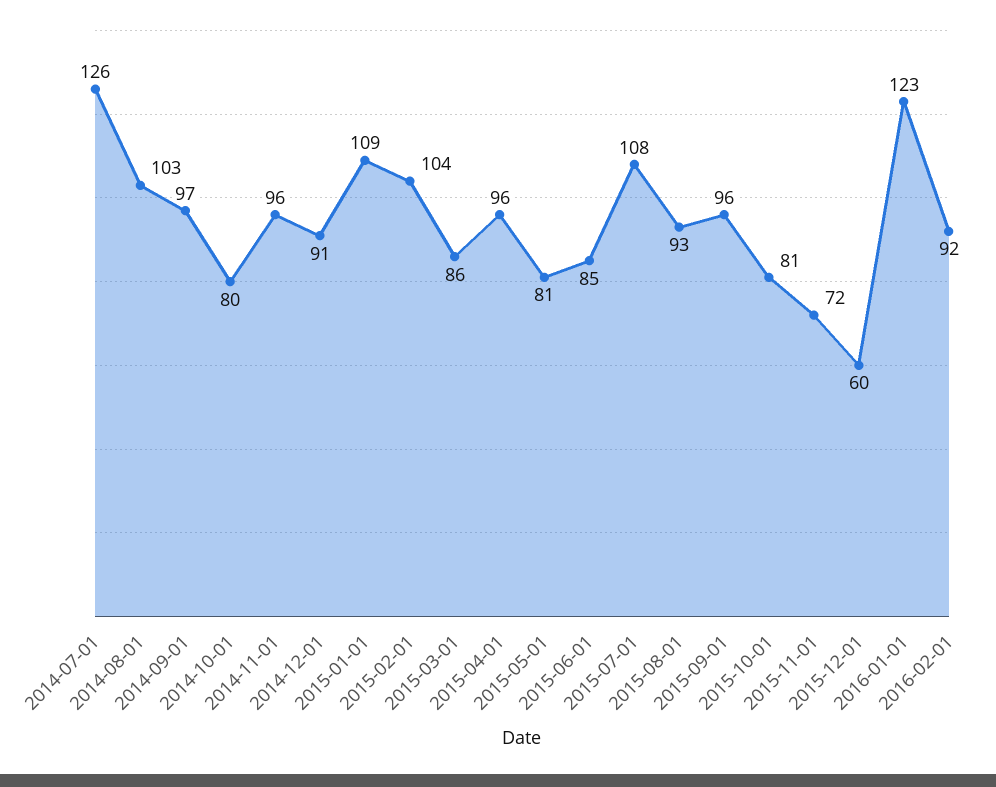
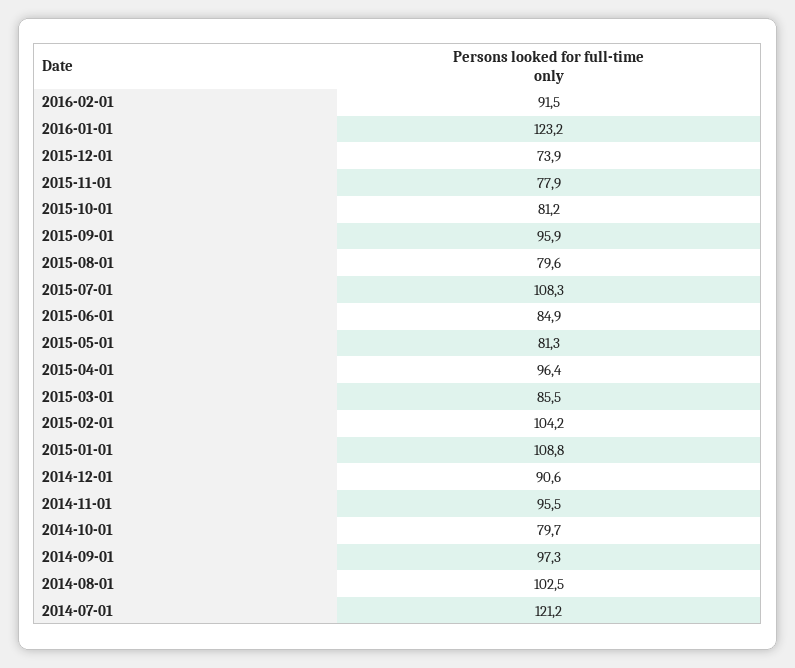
2014-07-01: 126 -> 121.2
2015-08-01: 93 -> 79.6
2015-11-01: 72 -> 77.9
2015-12-01: 60 -> 73.9

